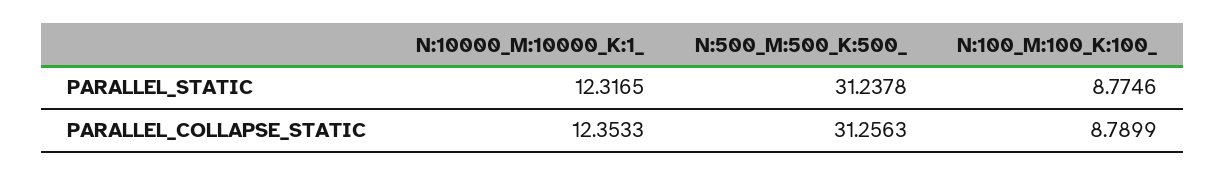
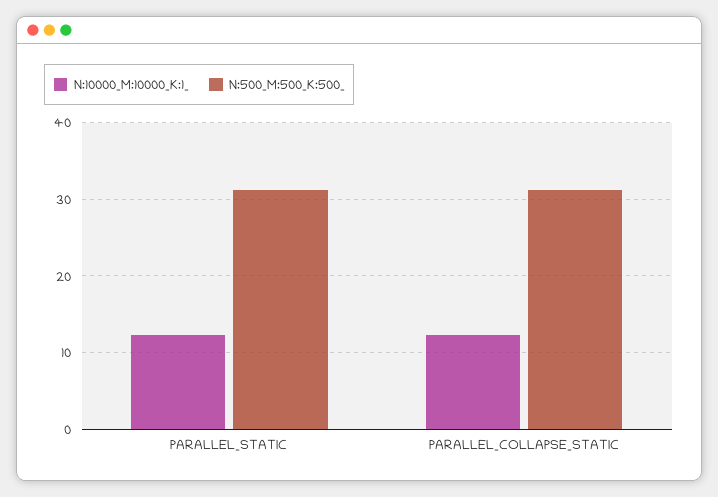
N:100_M:100_K:100_, PARALLEL_STATIC: 8.7746 -> none
N:100_M:100_K:100_, PARALLEL_COLLAPSE_STATIC: 8.7899 -> none

